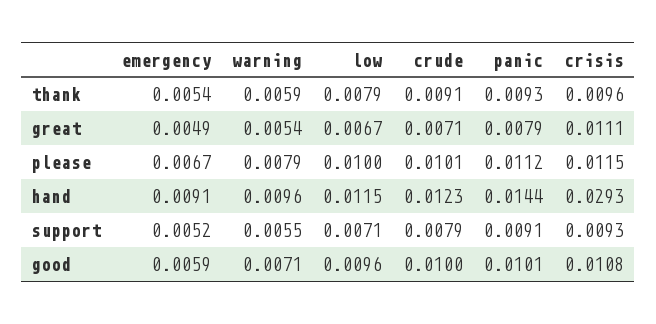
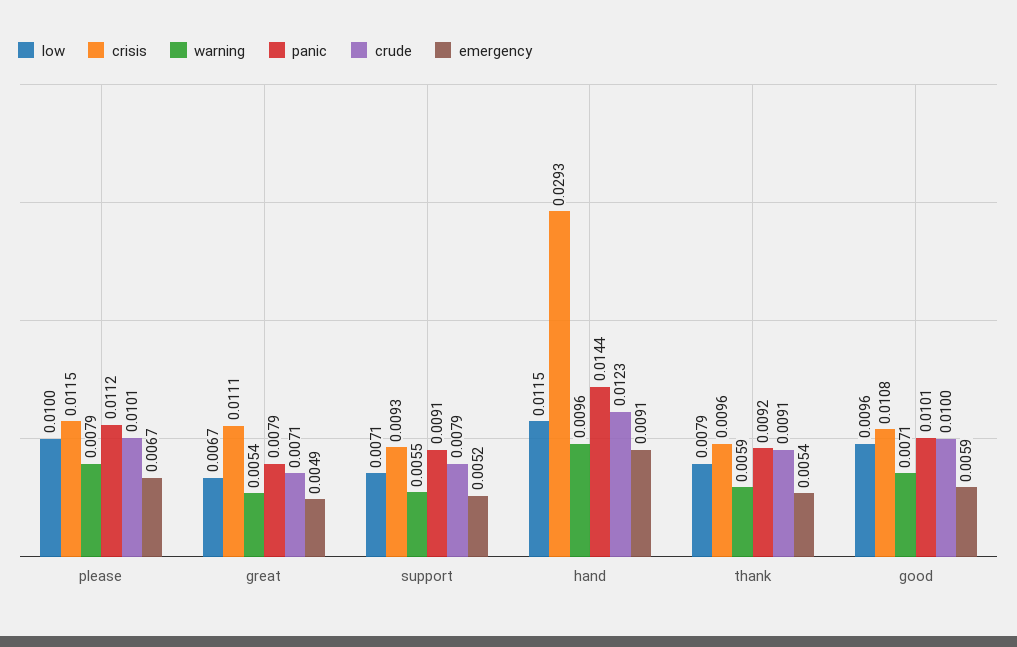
panic, thank: 0.0093 -> 0.0092

